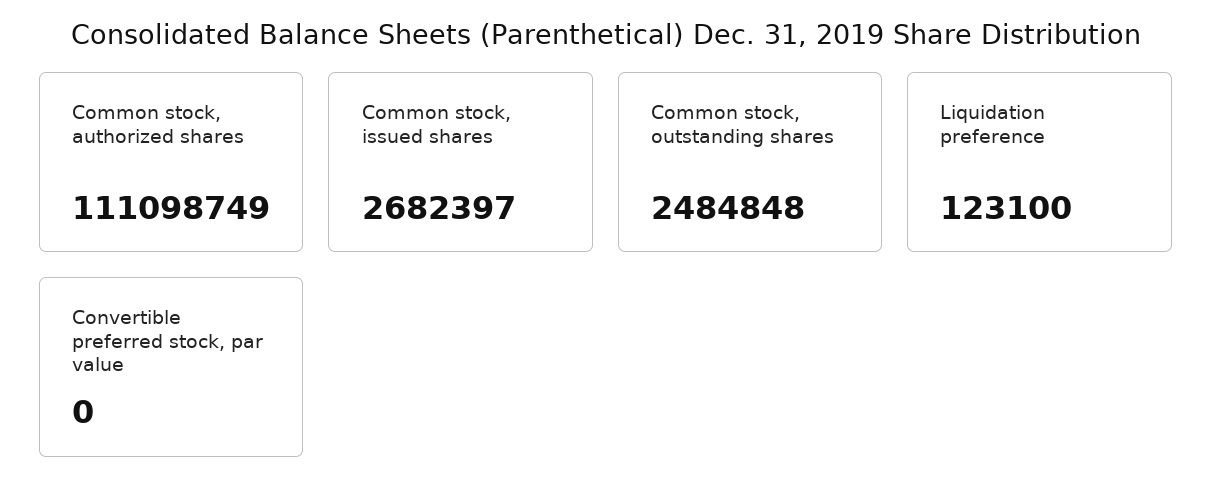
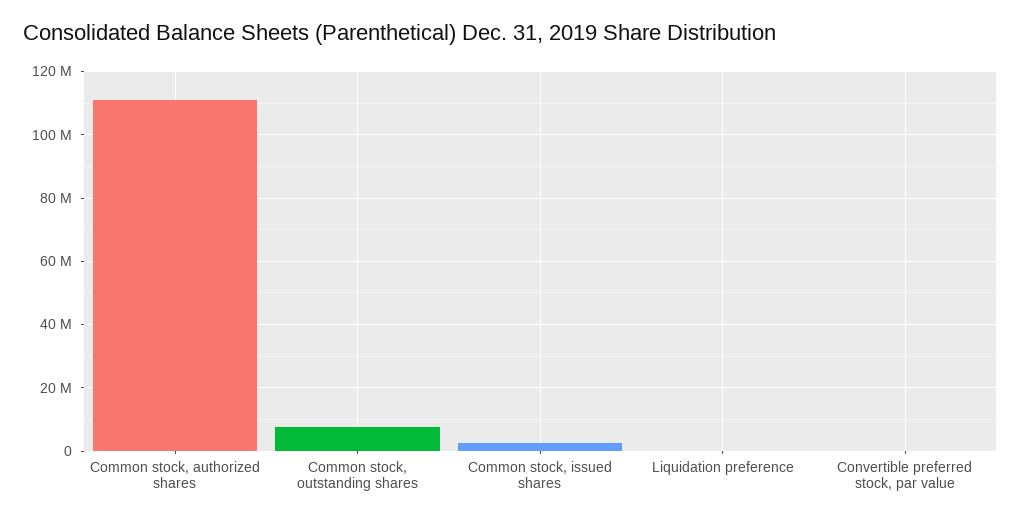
Common stock, outstanding shares: 2484848 -> 8000000

